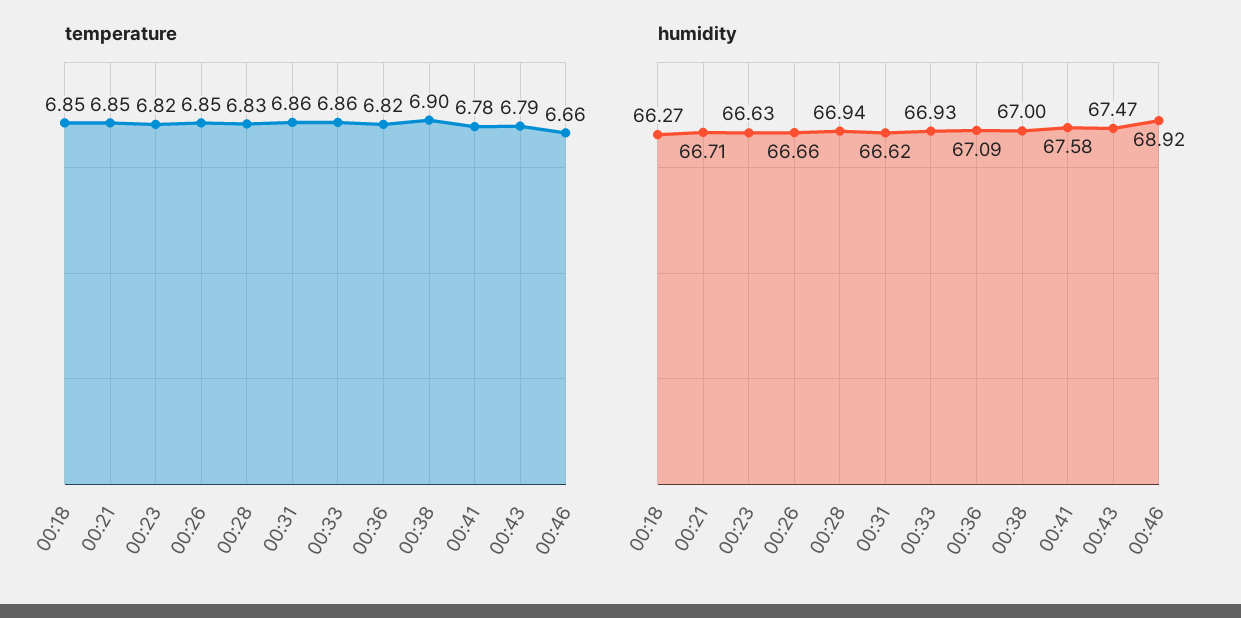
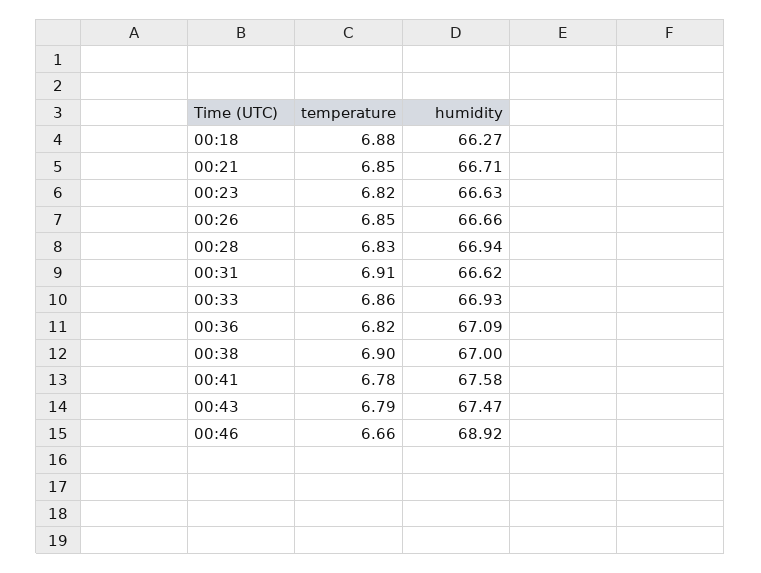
temperature, 00:18: 6.85 -> 6.88
temperature, 00:31: 6.86 -> 6.91

